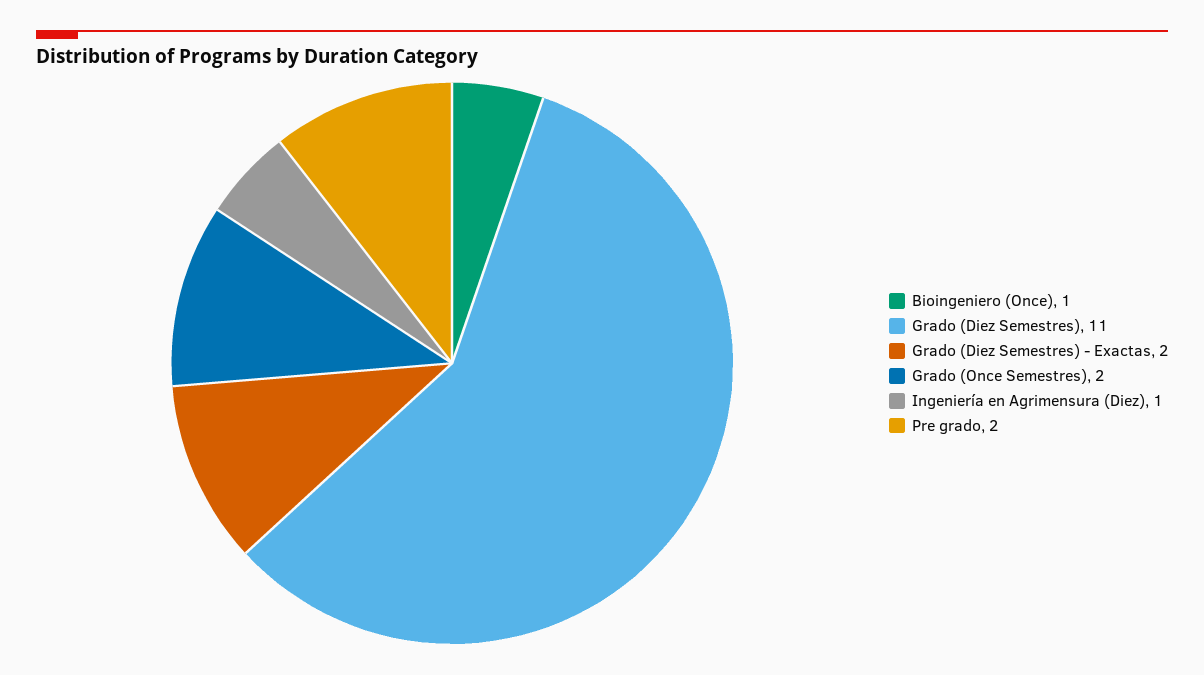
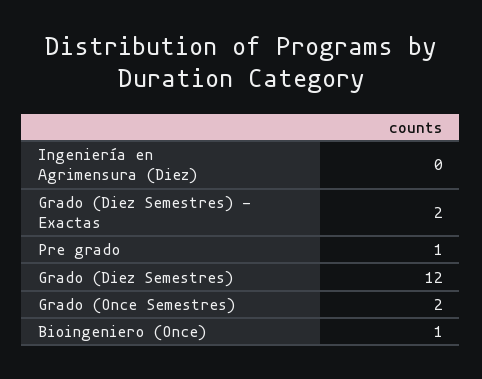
Grado (Diez Semestres): 11 -> 12
Ingeniería en Agrimensura (Diez): 1 -> 0
Pre grado: 2 -> 1

